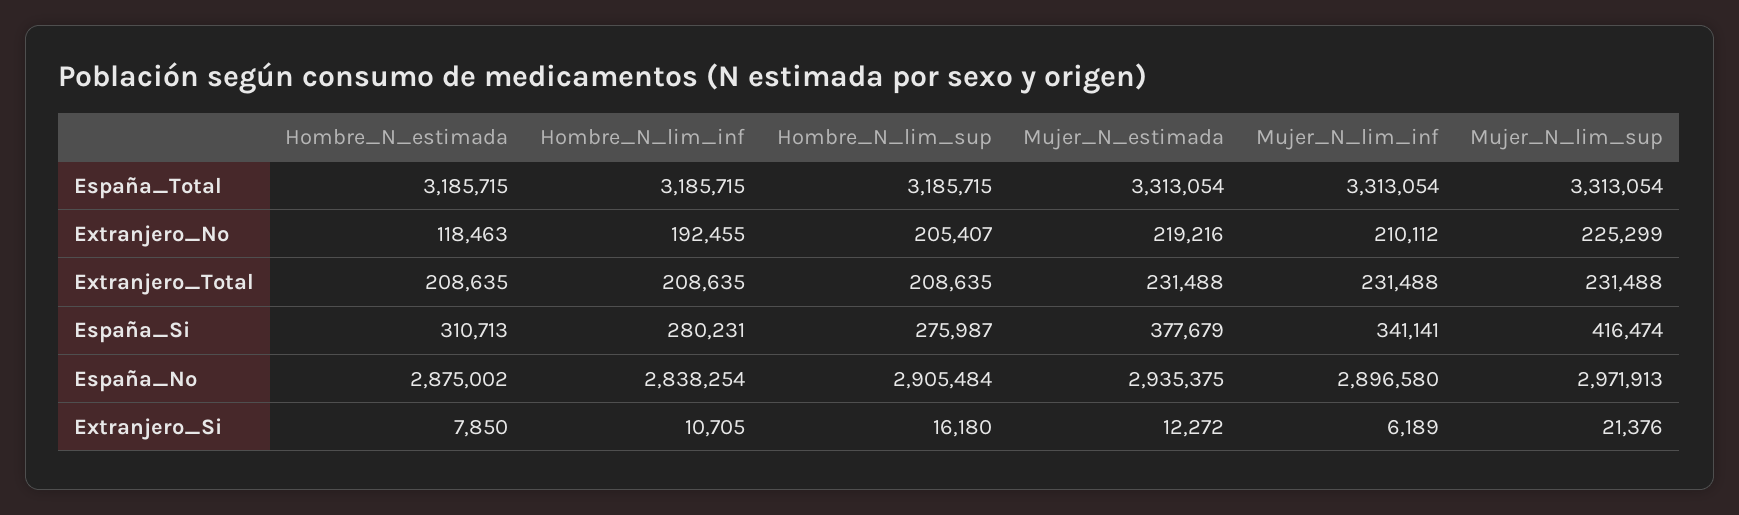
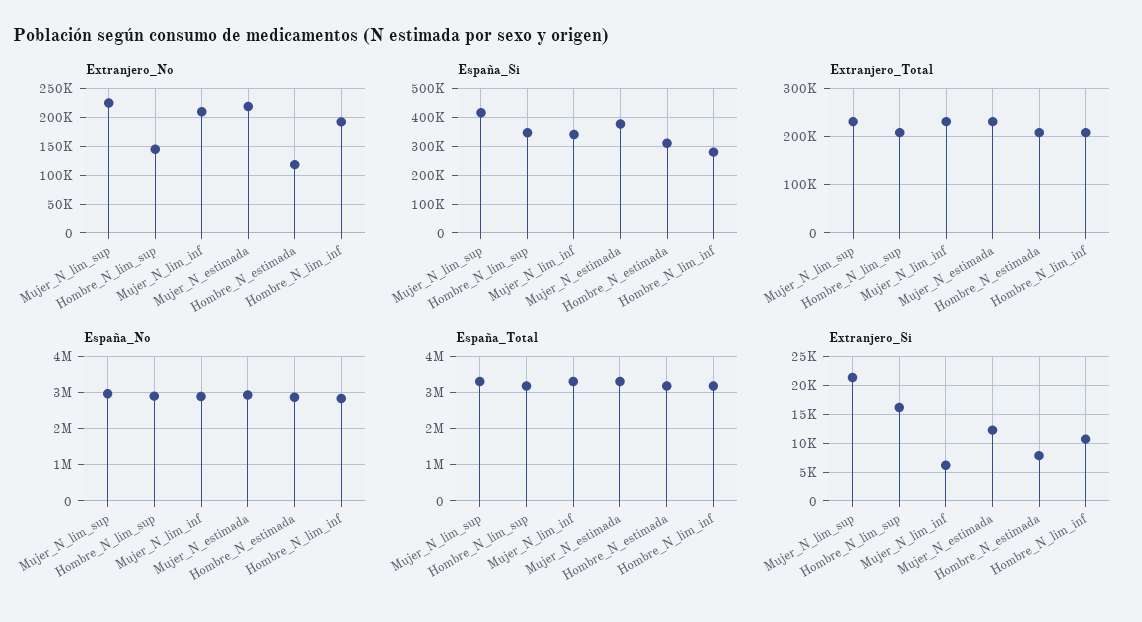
Extranjero_No, Hombre_N_lim_sup: 205407 -> 150000
España_Si, Hombre_N_lim_sup: 275987 -> 350000

